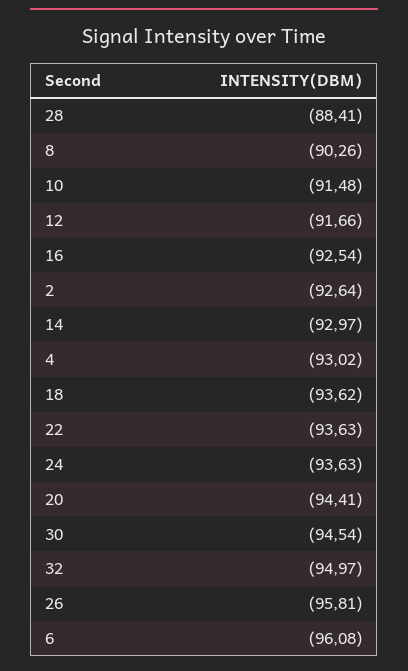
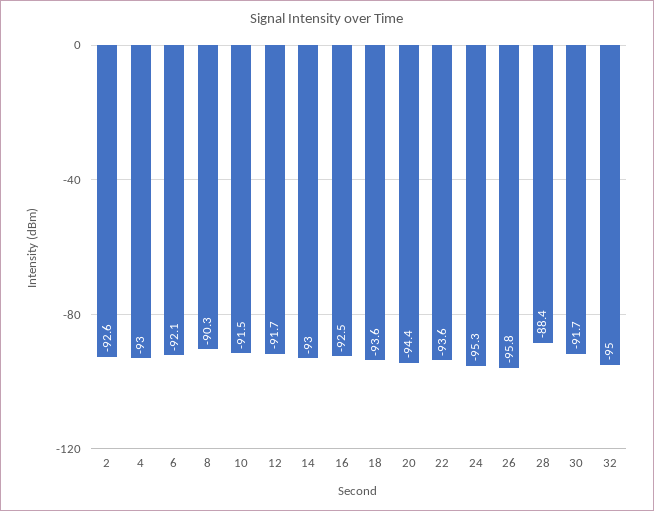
24: -93.63 -> -95.3
30: -94.54 -> -91.7
6: -96.08 -> -92.1

